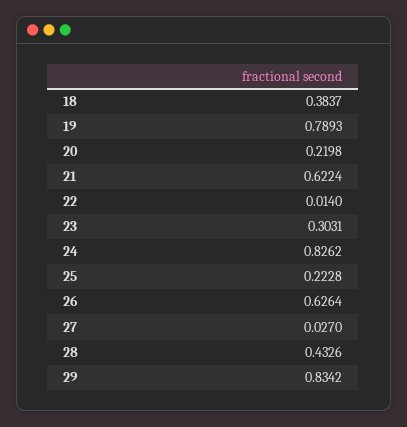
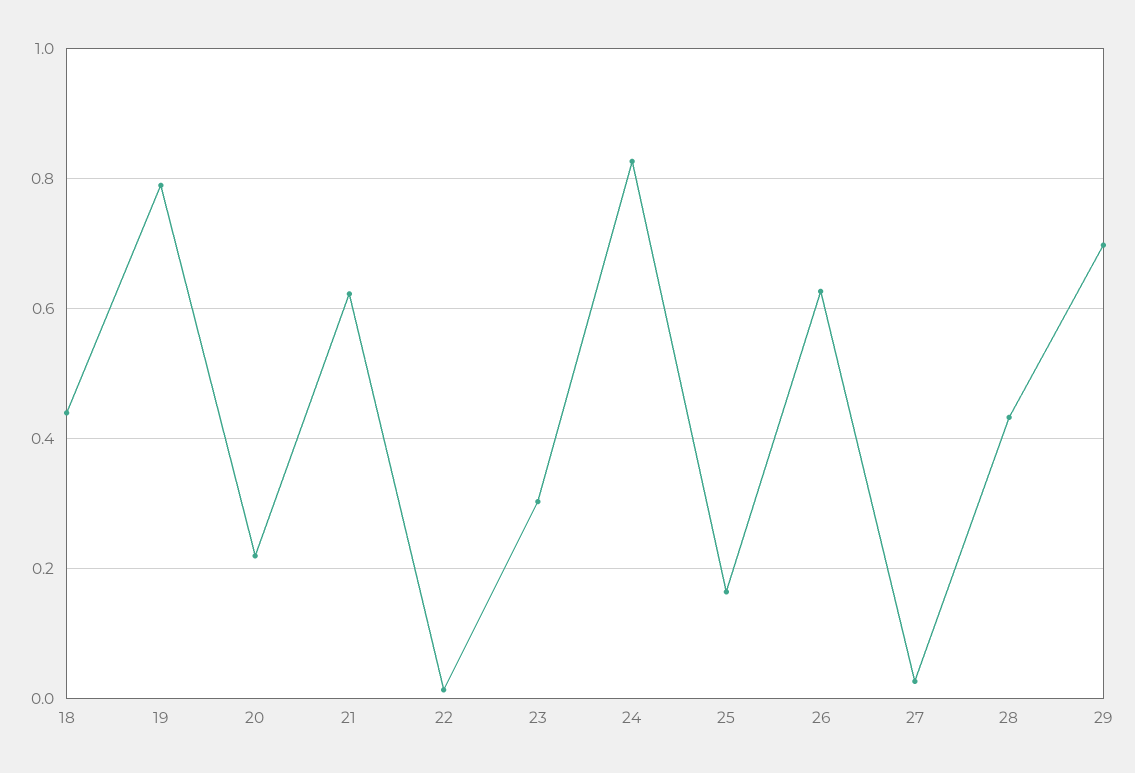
18: 0.3837 -> 0.44
25: 0.2228 -> 0.16
29: 0.8342 -> 0.7

